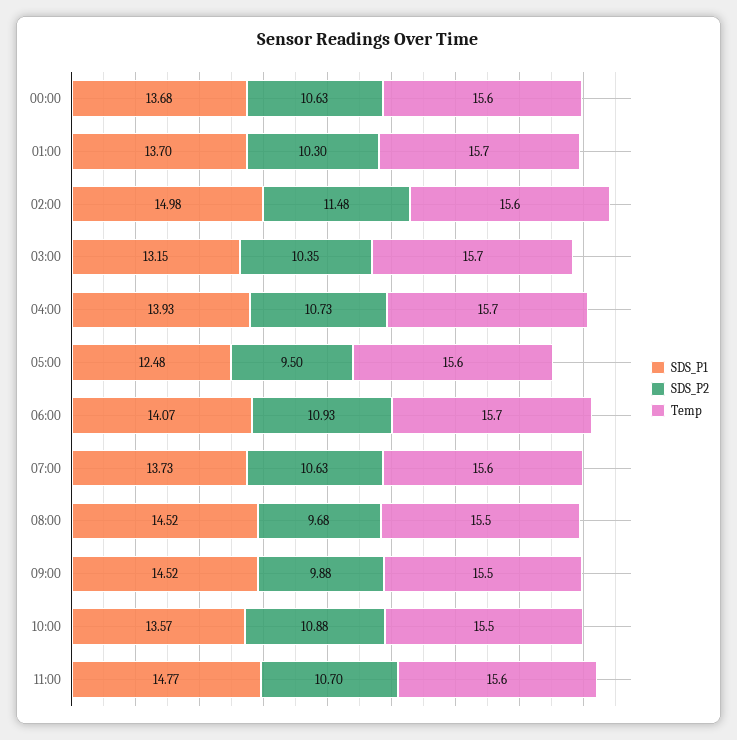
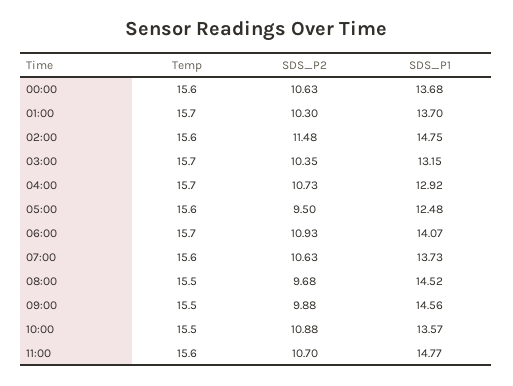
SDS_P1, 02:00: 14.98 -> 14.75
SDS_P1, 04:00: 13.93 -> 12.92
SDS_P1, 09:00: 14.52 -> 14.56

